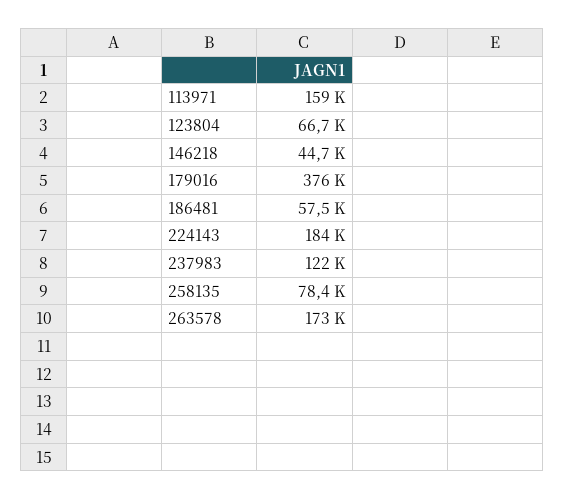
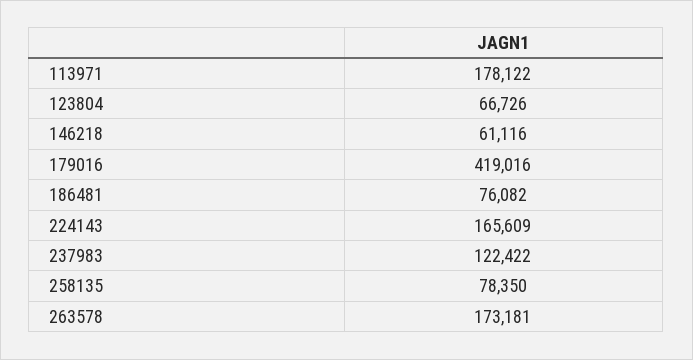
113971: 159000 -> 178122
146218: 44700 -> 61116
179016: 376000 -> 419016
186481: 57500 -> 76082
224143: 184000 -> 165609

